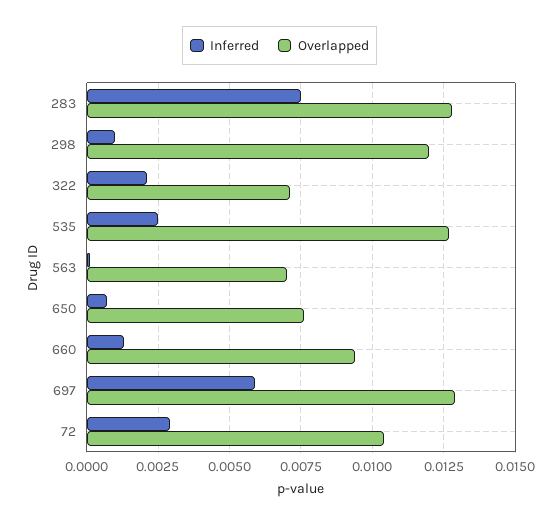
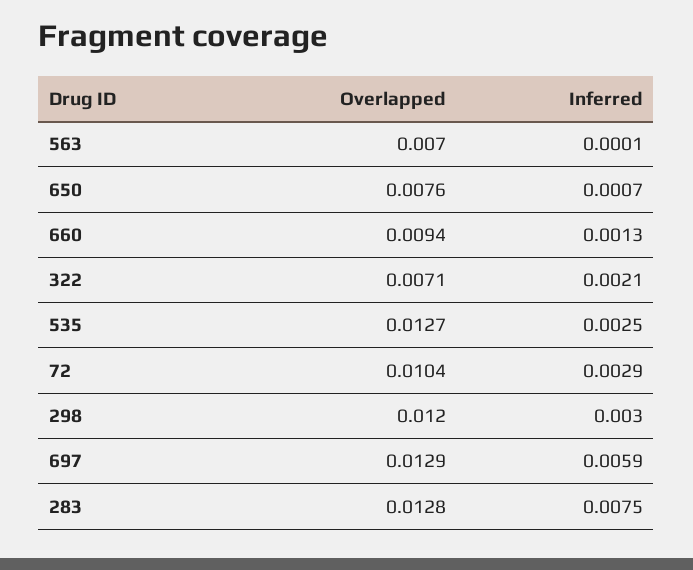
Inferred, 298: 0.001 -> 0.003

